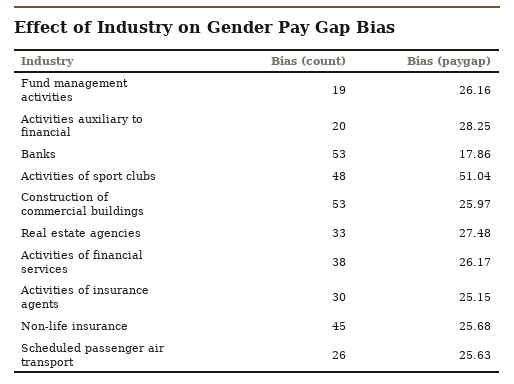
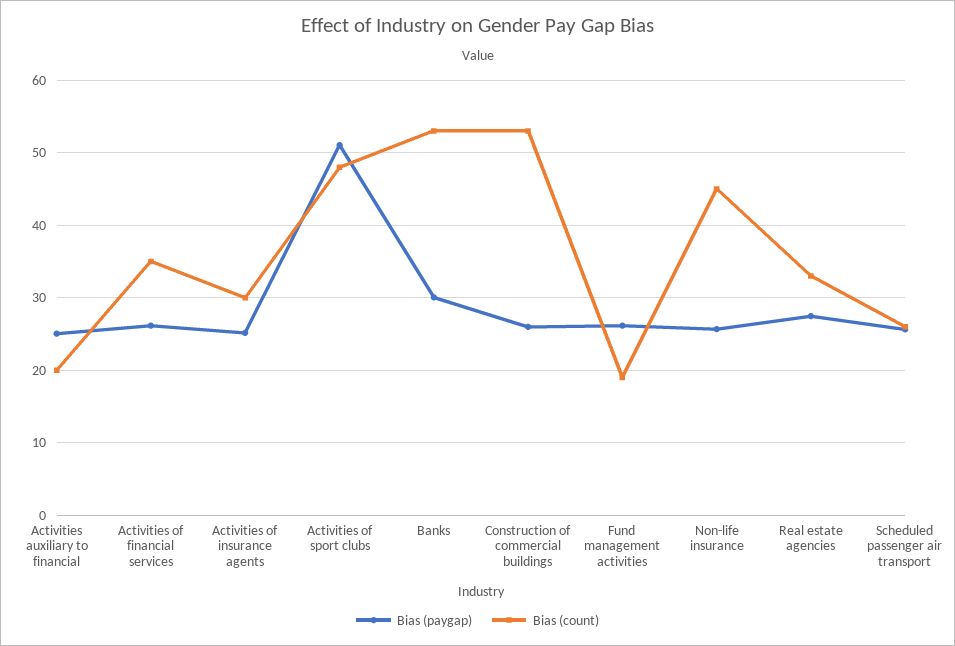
Bias (paygap), Activities auxiliary to financial: 28.25 -> 25
Bias (paygap), Banks: 17.86 -> 30
Bias (count), Activities of financial services: 38 -> 35

